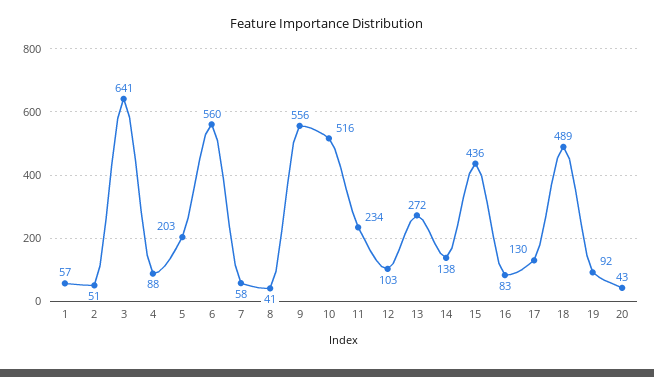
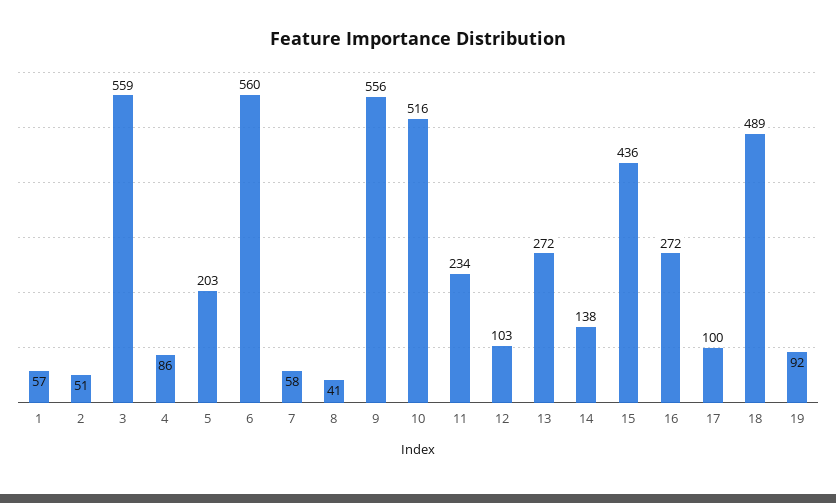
3: 641 -> 559
4: 88 -> 86
16: 83 -> 272
17: 130 -> 100
20: 43 -> none

